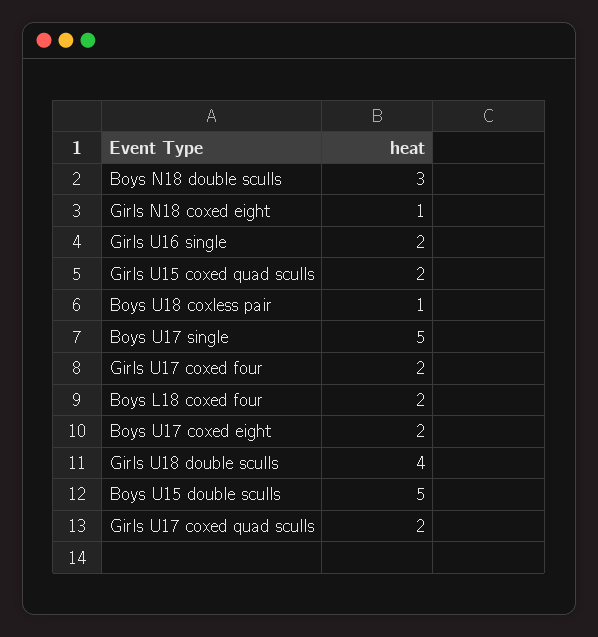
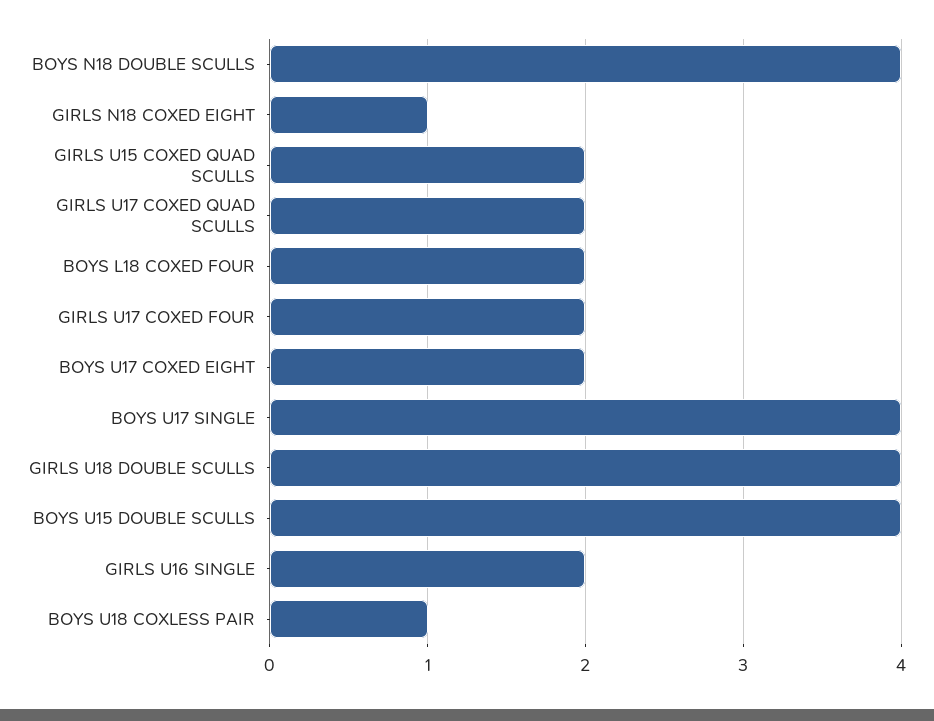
Boys N18 double sculls: 3 -> 4
Boys U17 single: 5 -> 4
Boys U15 double sculls: 5 -> 4

